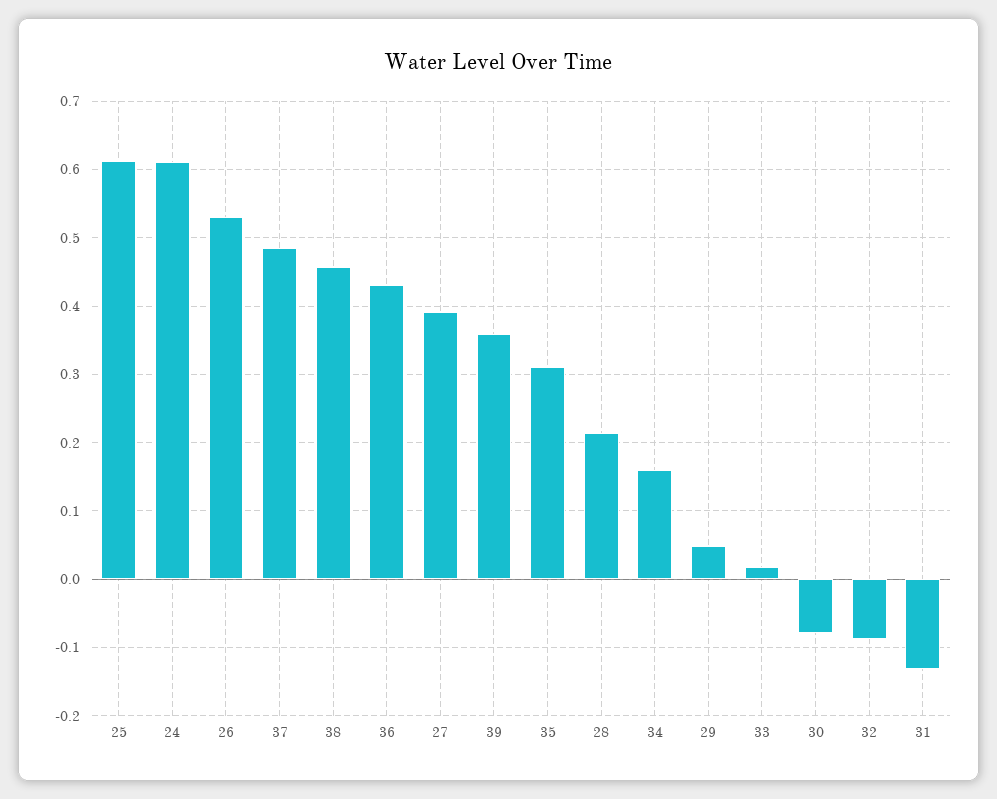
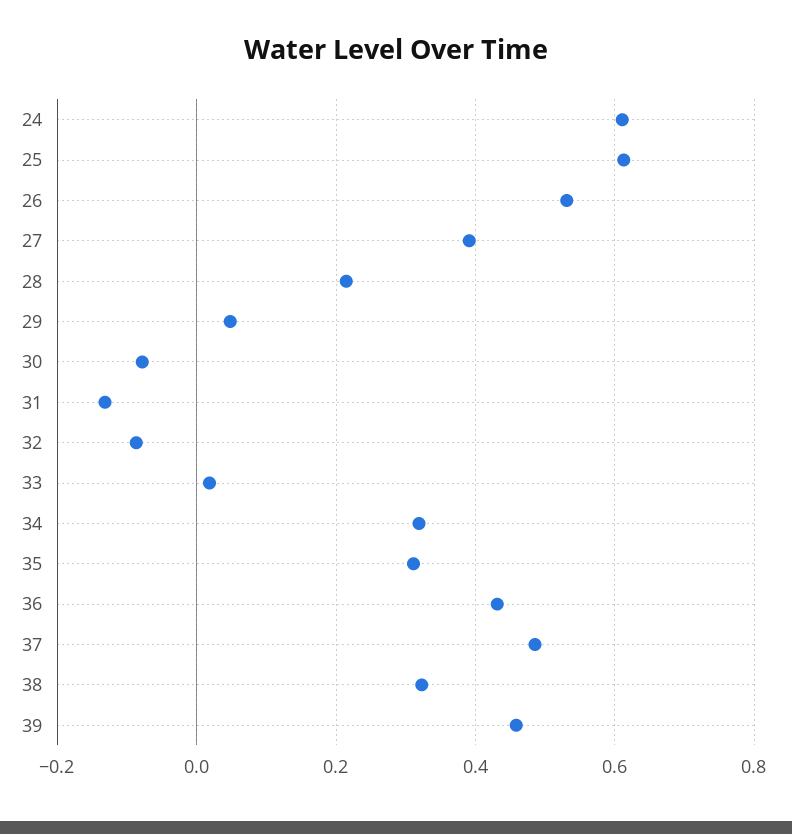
38: 0.46 -> 0.32
39: 0.36 -> 0.46
34: 0.16 -> 0.32

